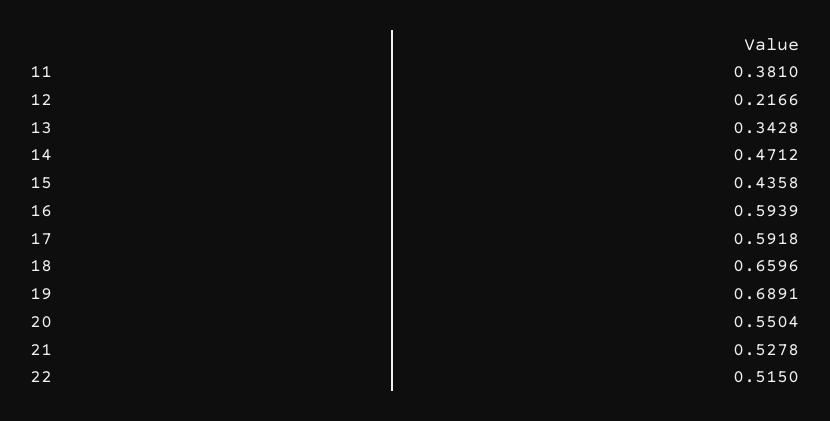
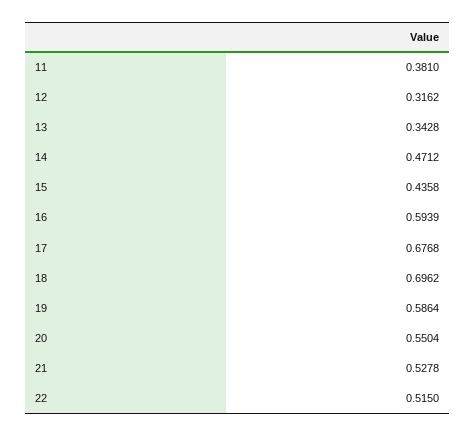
12: 0.2166 -> 0.3162
17: 0.5918 -> 0.6768
18: 0.6596 -> 0.6962
19: 0.6891 -> 0.5864

